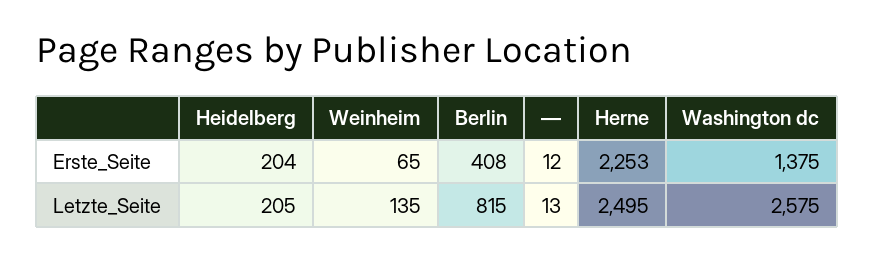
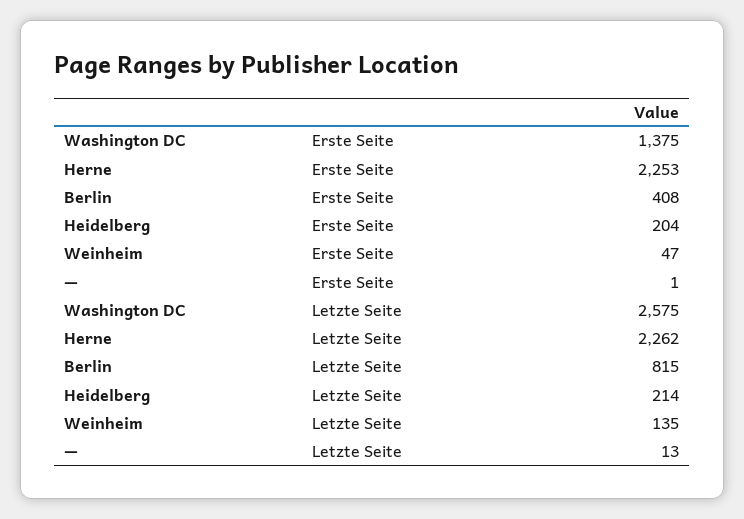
Weinheim, Erste_Seite: 65 -> 47
—, Erste_Seite: 12 -> 1
Heidelberg, Letzte_Seite: 205 -> 214
Herne, Letzte_Seite: 2495 -> 2262

